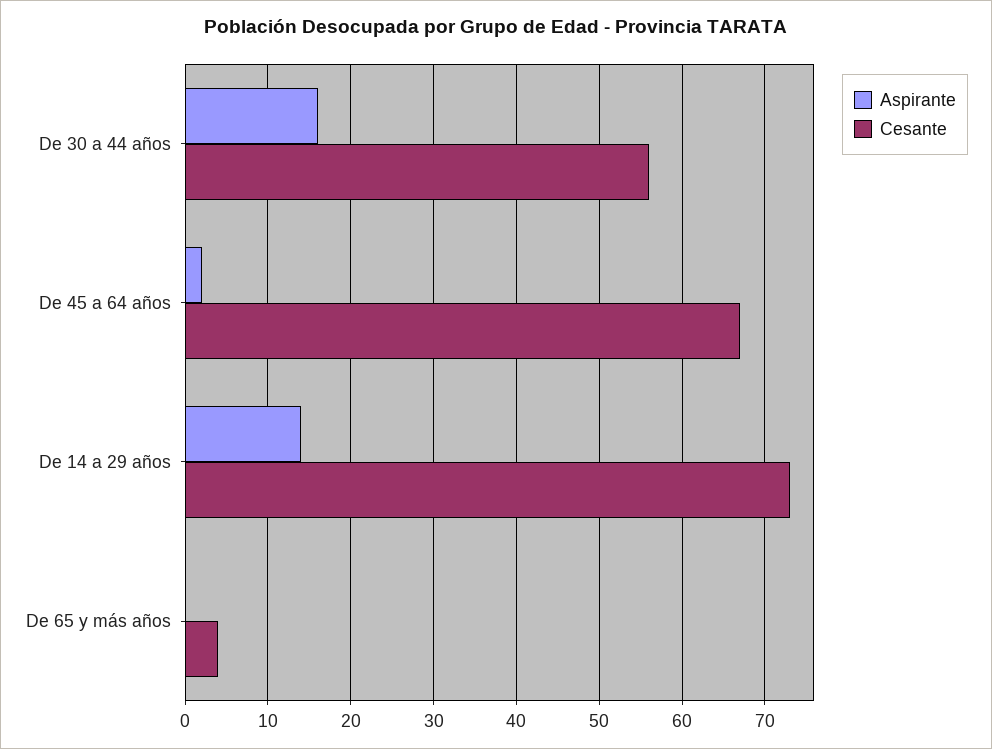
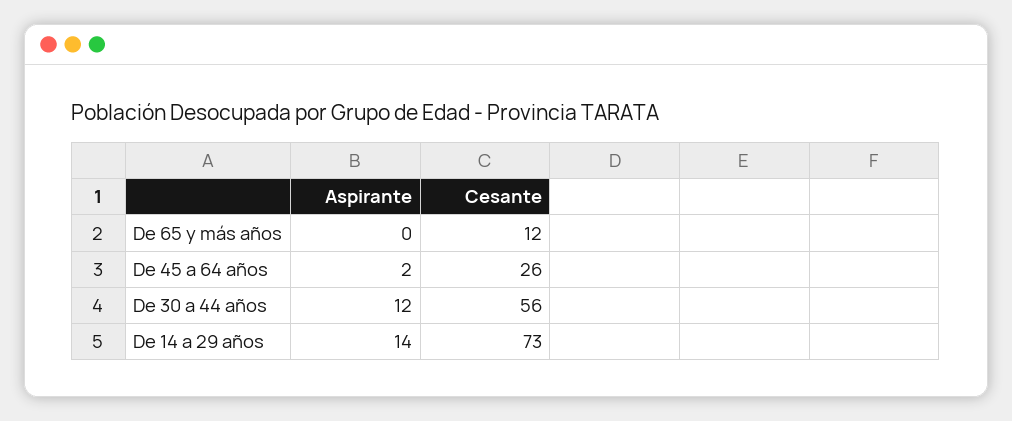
Aspirante, De 30 a 44 años: 16 -> 12
Cesante, De 45 a 64 años: 67 -> 26
Cesante, De 65 y más años: 4 -> 12

